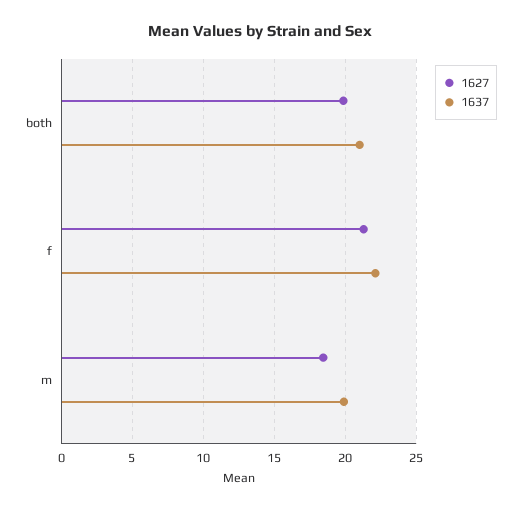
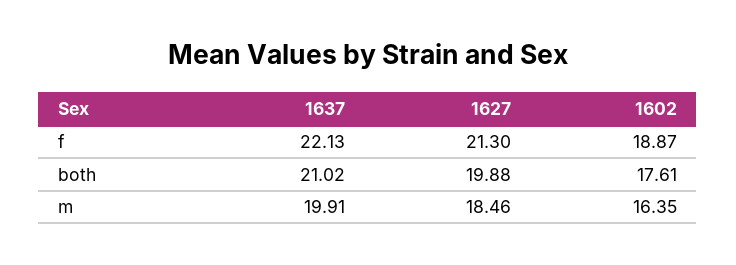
1602, f: none -> 18.87
1602, both: none -> 17.61
1602, m: none -> 16.35

